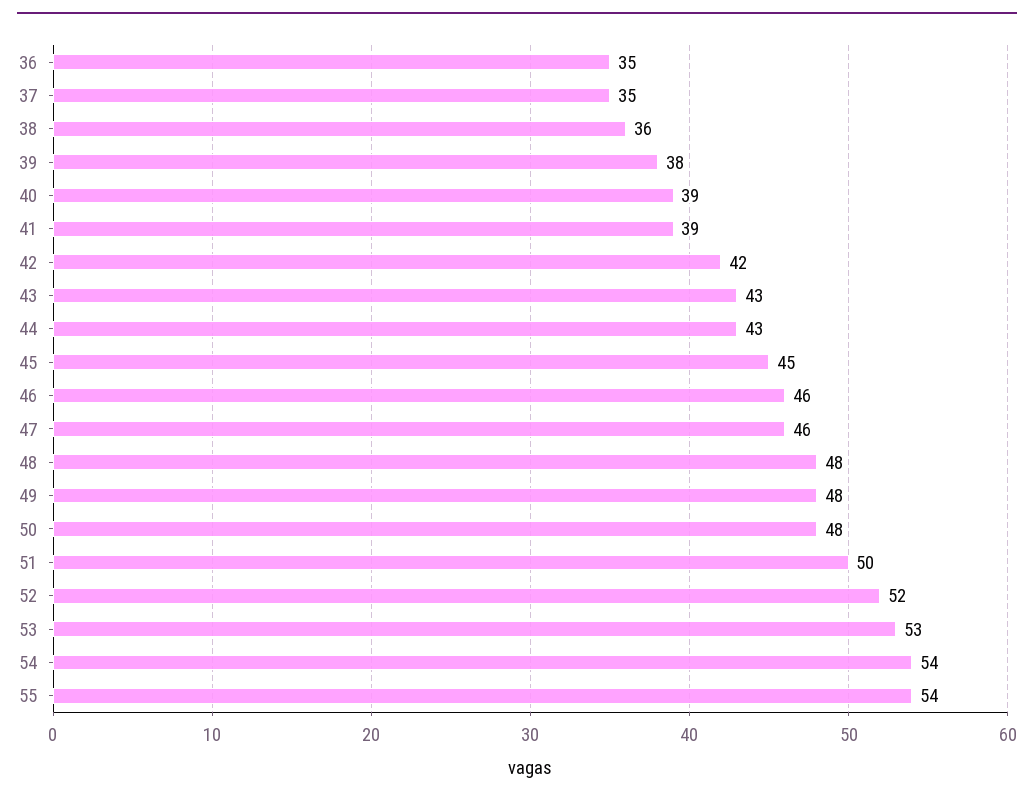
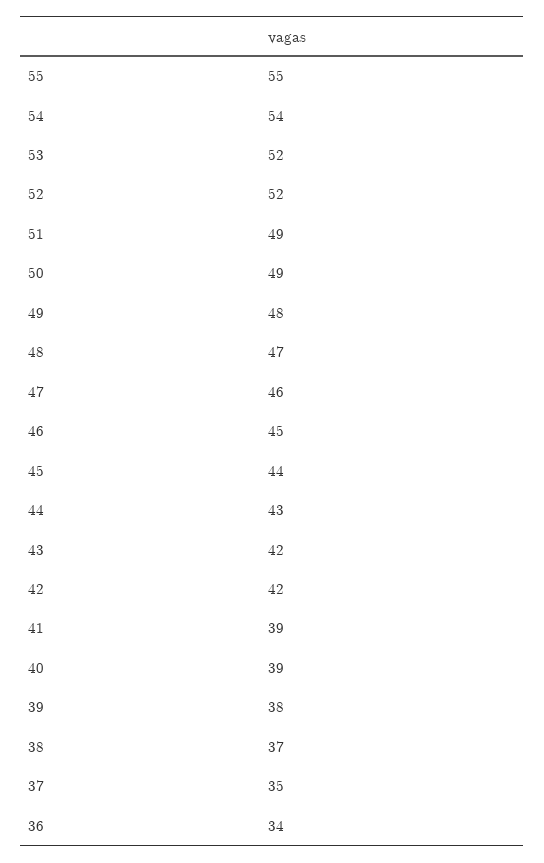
36: 35 -> 34
38: 36 -> 37
43: 43 -> 42
45: 45 -> 44
46: 46 -> 45
48: 48 -> 47
50: 48 -> 49
51: 50 -> 49
53: 53 -> 52
55: 54 -> 55

